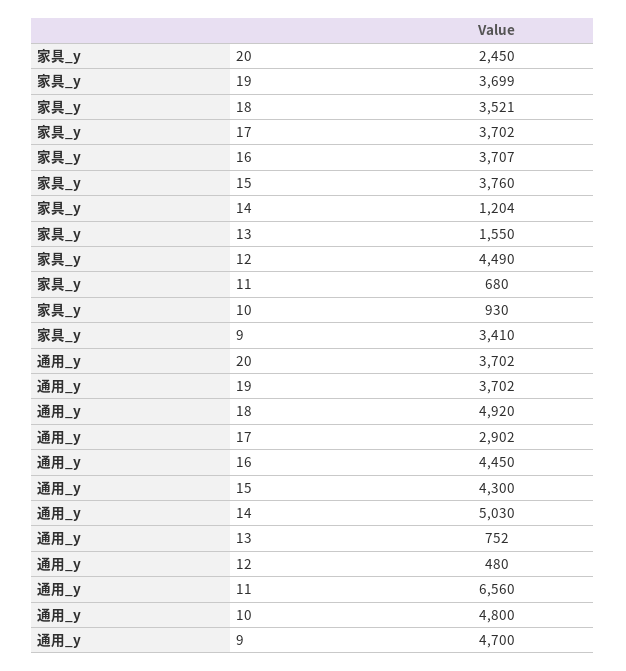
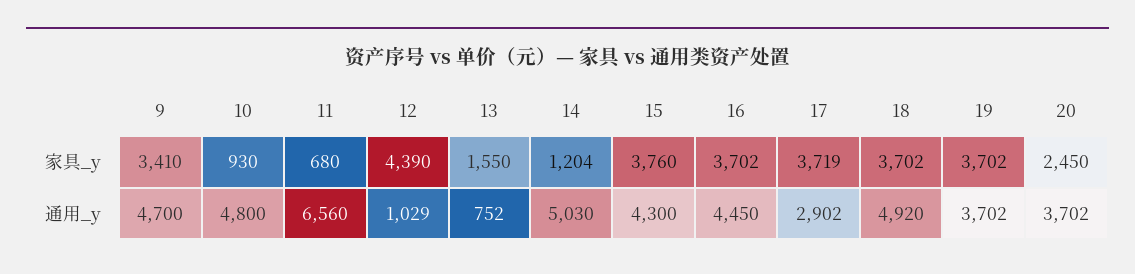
家具_y, 19: 3699 -> 3702
家具_y, 18: 3521 -> 3702
家具_y, 17: 3702 -> 3719
家具_y, 16: 3707 -> 3702
家具_y, 12: 4490 -> 4390
通用_y, 12: 480 -> 1029

